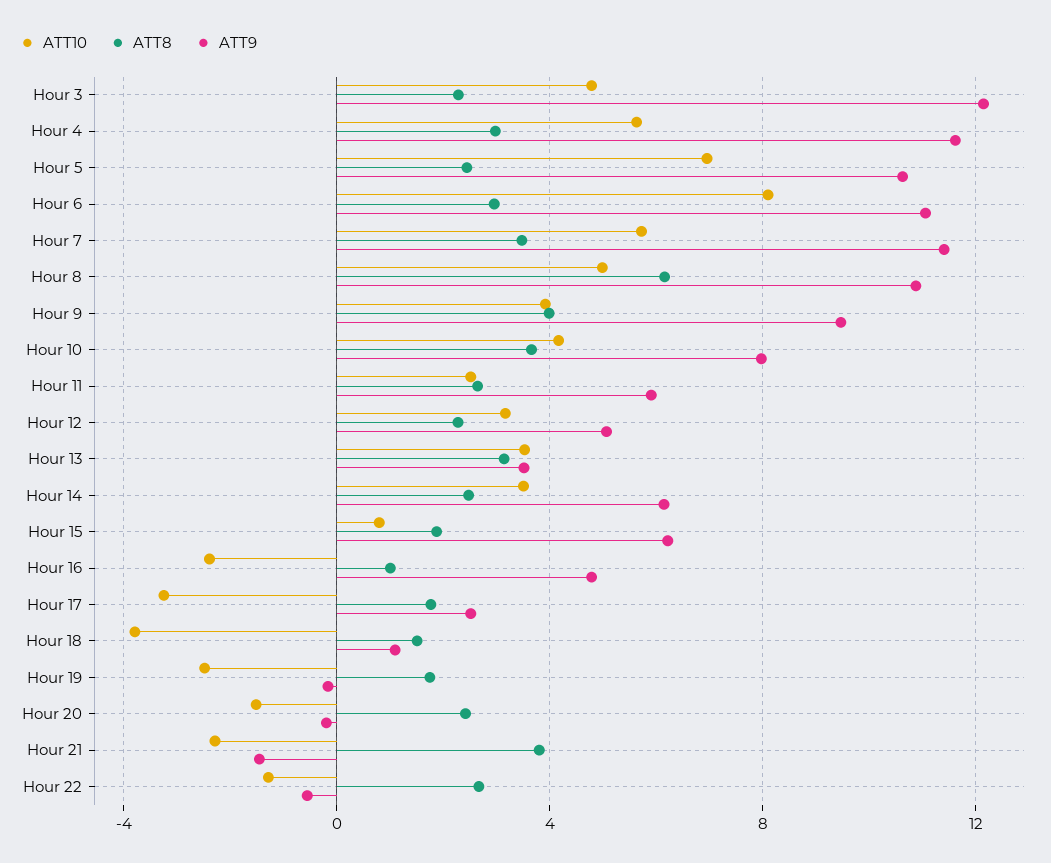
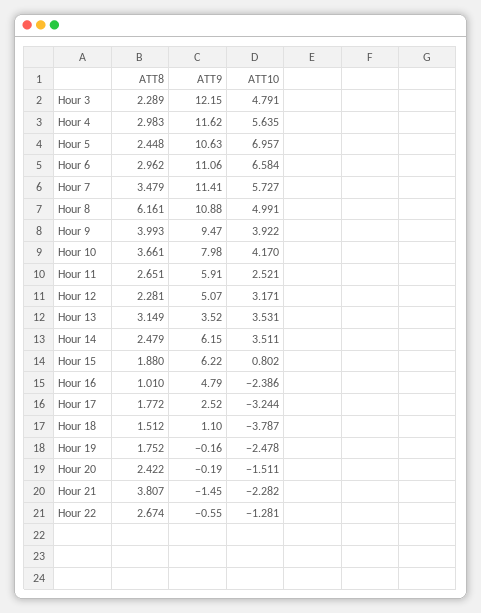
ATT10, Hour 6: 8 -> 6.584

